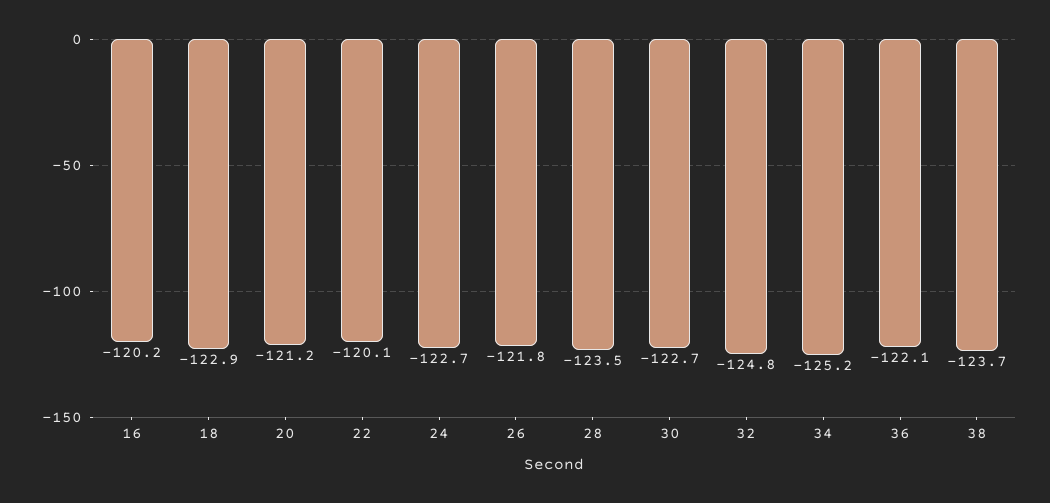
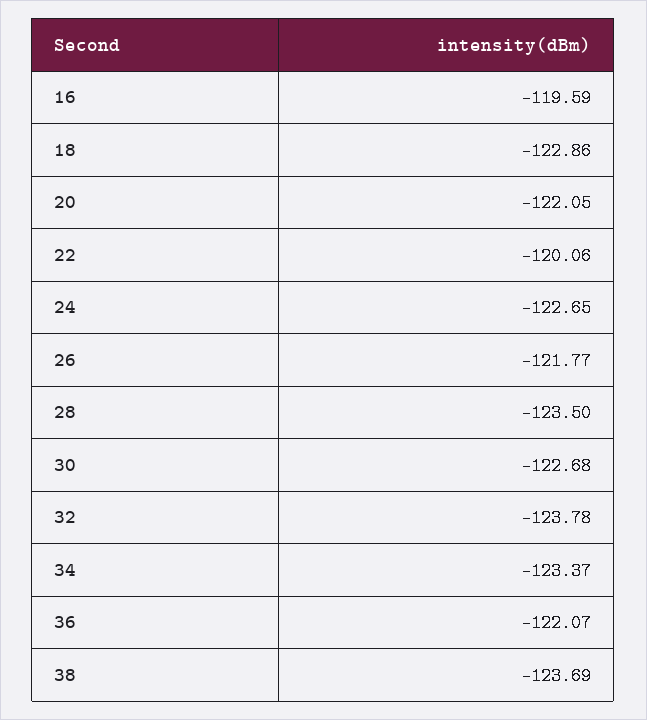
16: -120.2 -> -119.59
20: -121.2 -> -122.05
32: -124.8 -> -123.78
34: -125.2 -> -123.37

